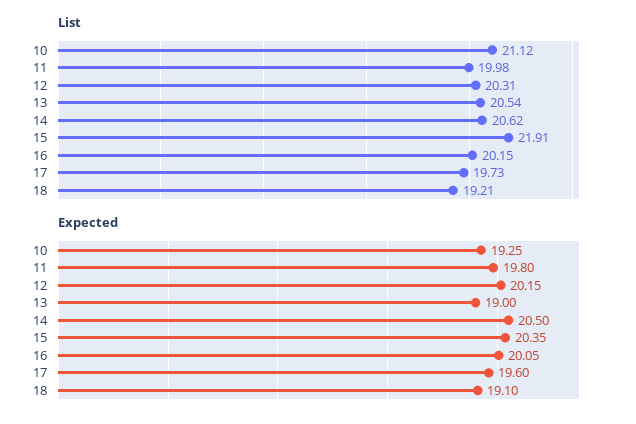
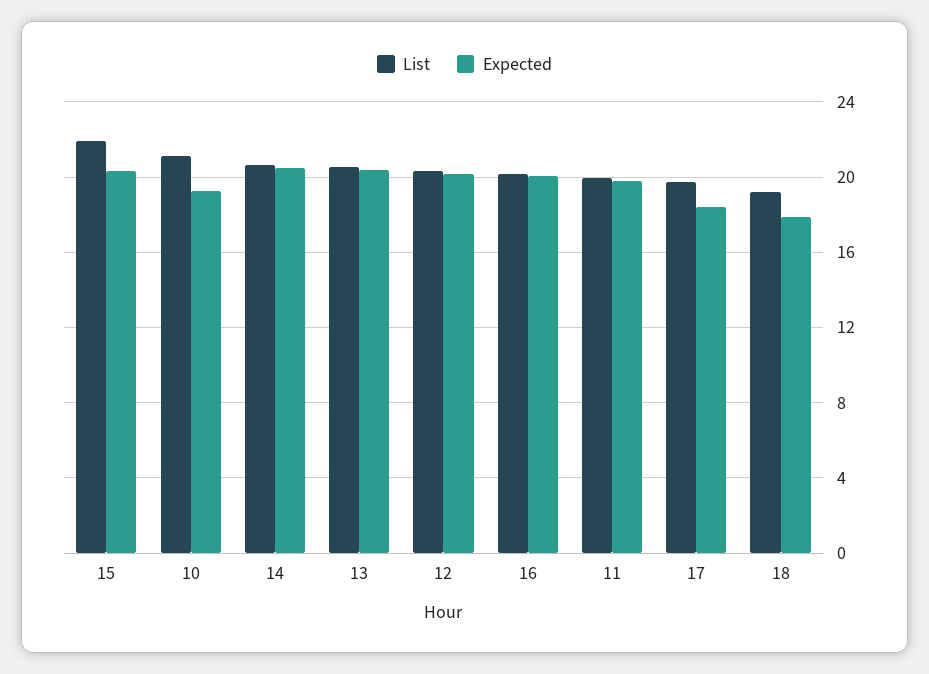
Expected, 13: 19 -> 20.5
Expected, 17: 19.6 -> 18.5
Expected, 18: 19.1 -> 18

